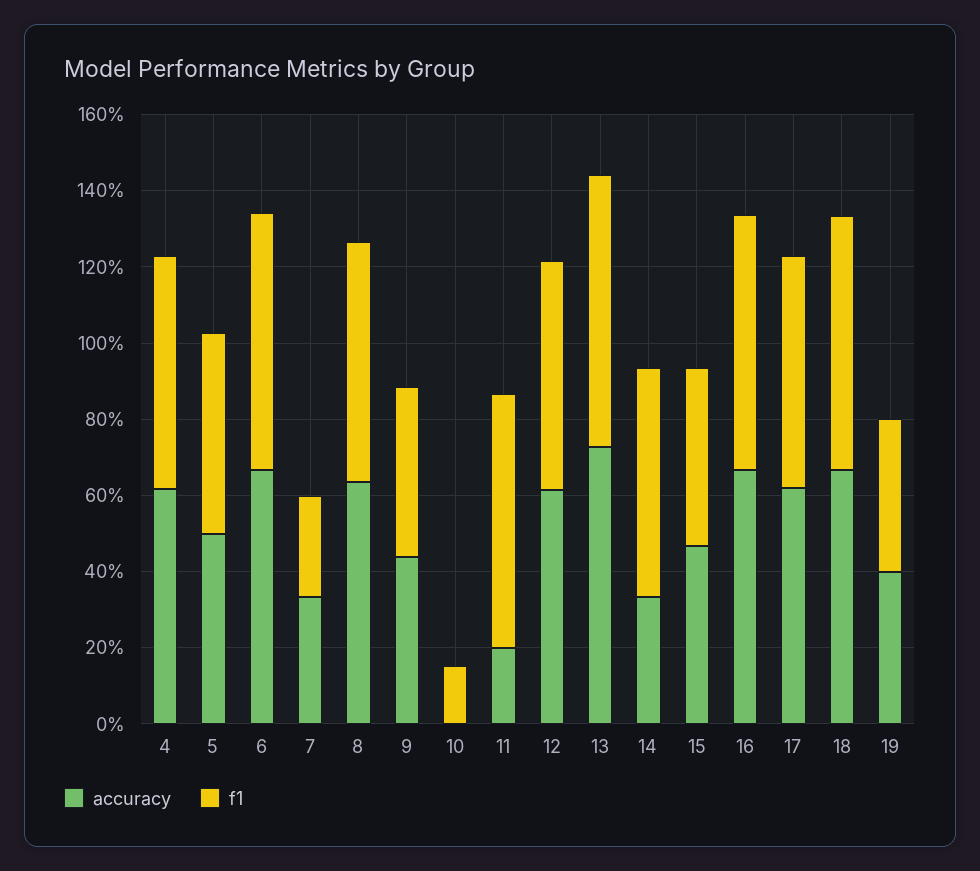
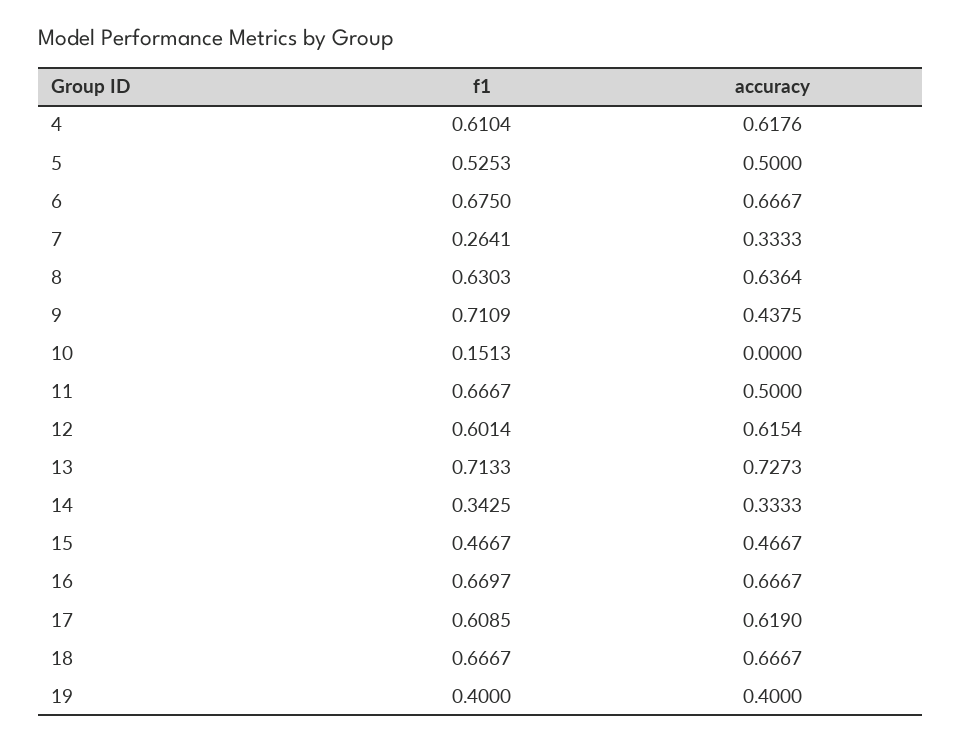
f1, 9: 0.45 -> 0.7109
accuracy, 11: 0.2 -> 0.5
f1, 14: 0.6 -> 0.3425

